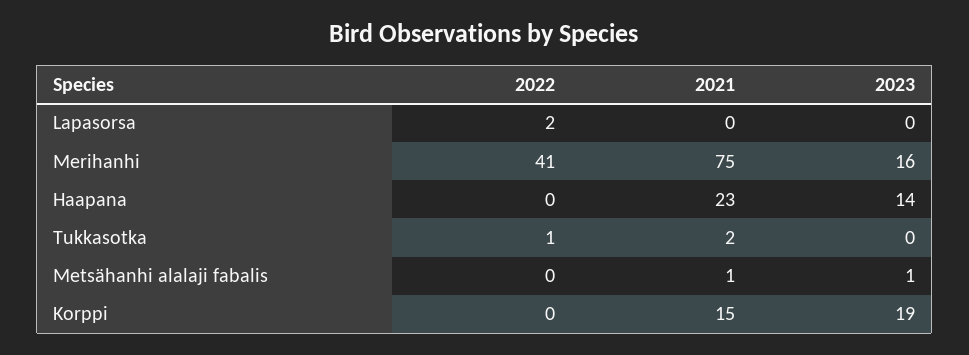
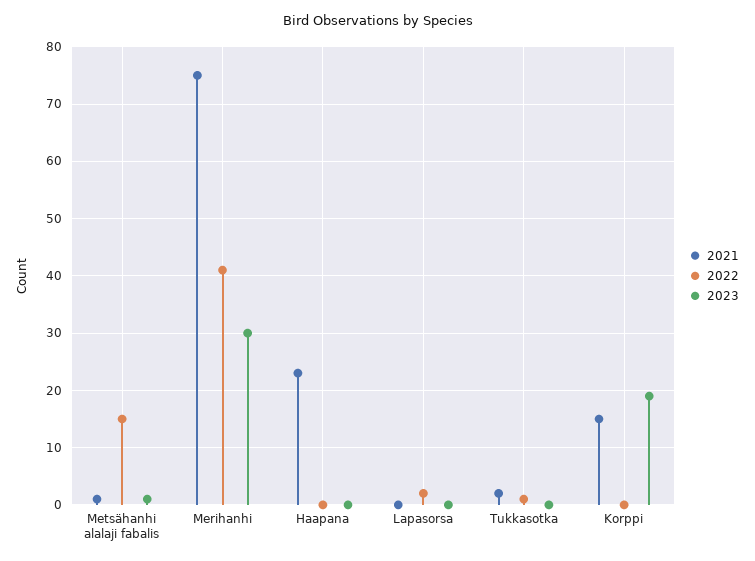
2023, Merihanhi: 16 -> 30
2023, Haapana: 14 -> 0
2022, Metsähanhi alalaji fabalis: 0 -> 15

